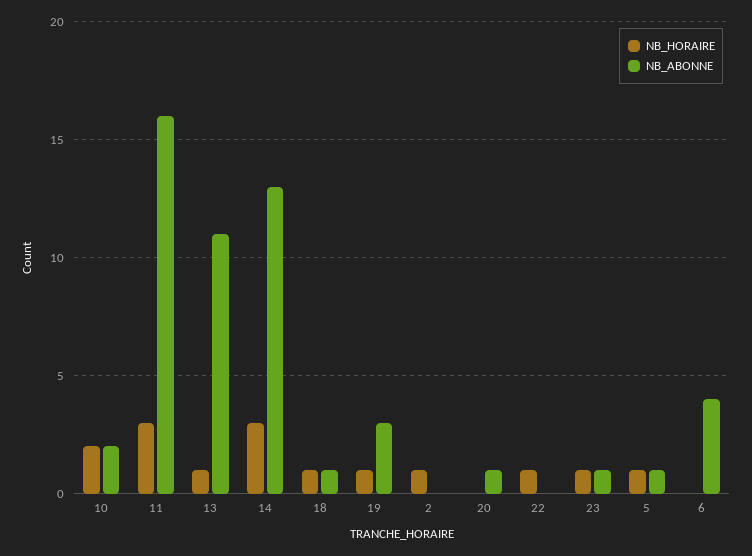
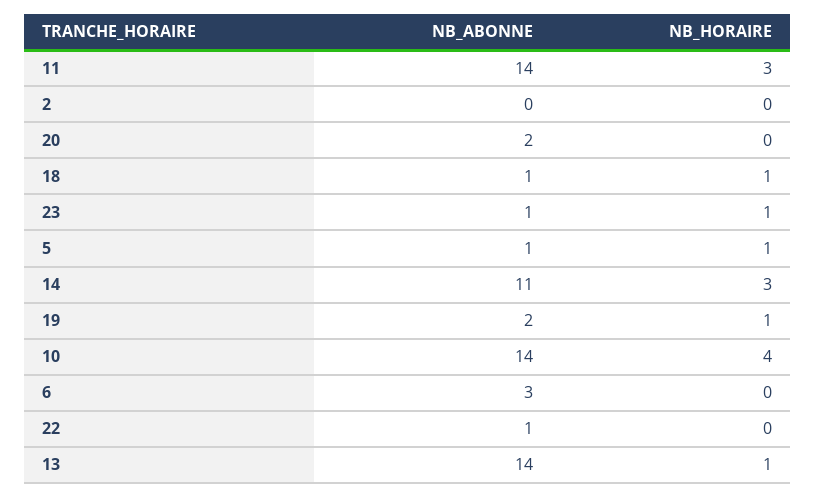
NB_HORAIRE, 10: 2 -> 4
NB_ABONNE, 10: 2 -> 14
NB_ABONNE, 11: 16 -> 14
NB_ABONNE, 13: 11 -> 14
NB_ABONNE, 14: 13 -> 11
NB_ABONNE, 19: 3 -> 2
NB_HORAIRE, 2: 1 -> 0
NB_ABONNE, 20: 1 -> 2
NB_HORAIRE, 22: 1 -> 0
NB_ABONNE, 22: 0 -> 1
NB_ABONNE, 6: 4 -> 3

